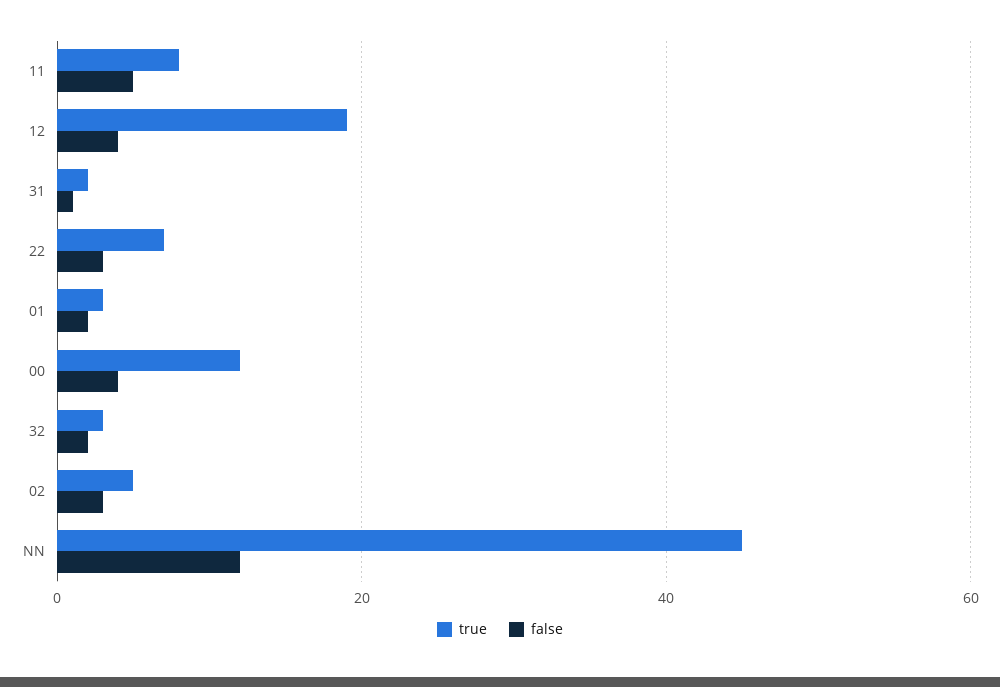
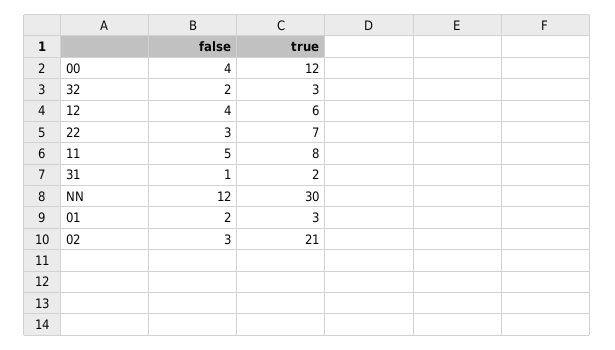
true, 12: 20 -> 6
true, 02: 5 -> 21
true, NN: 45 -> 30

